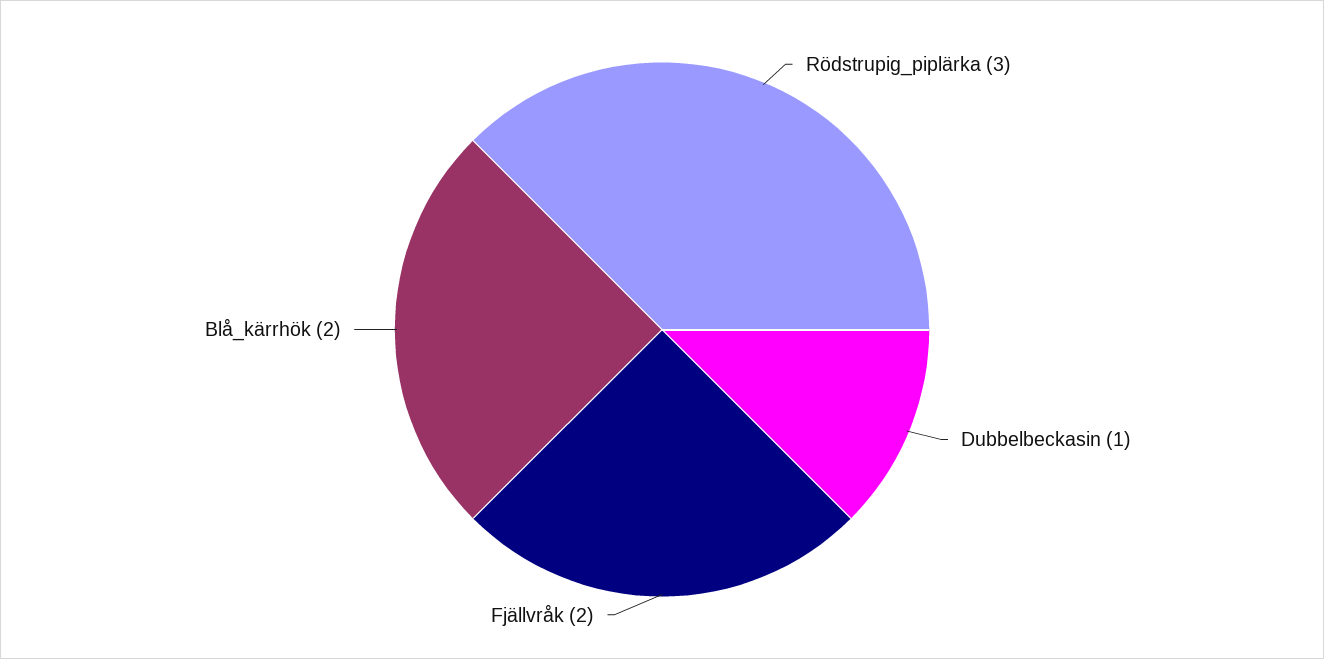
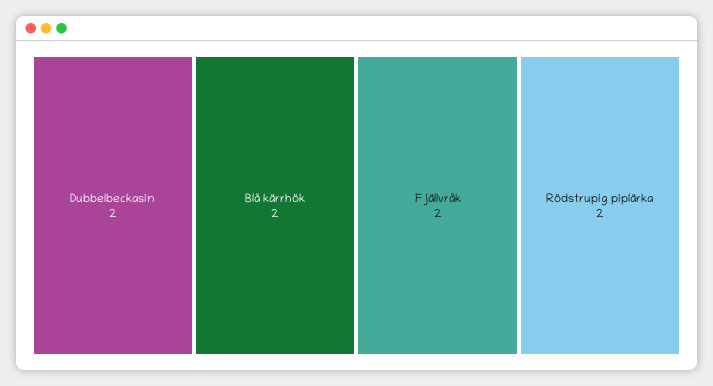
Rödstrupig_piplärka: 3 -> 2
Dubbelbeckasin: 1 -> 2

